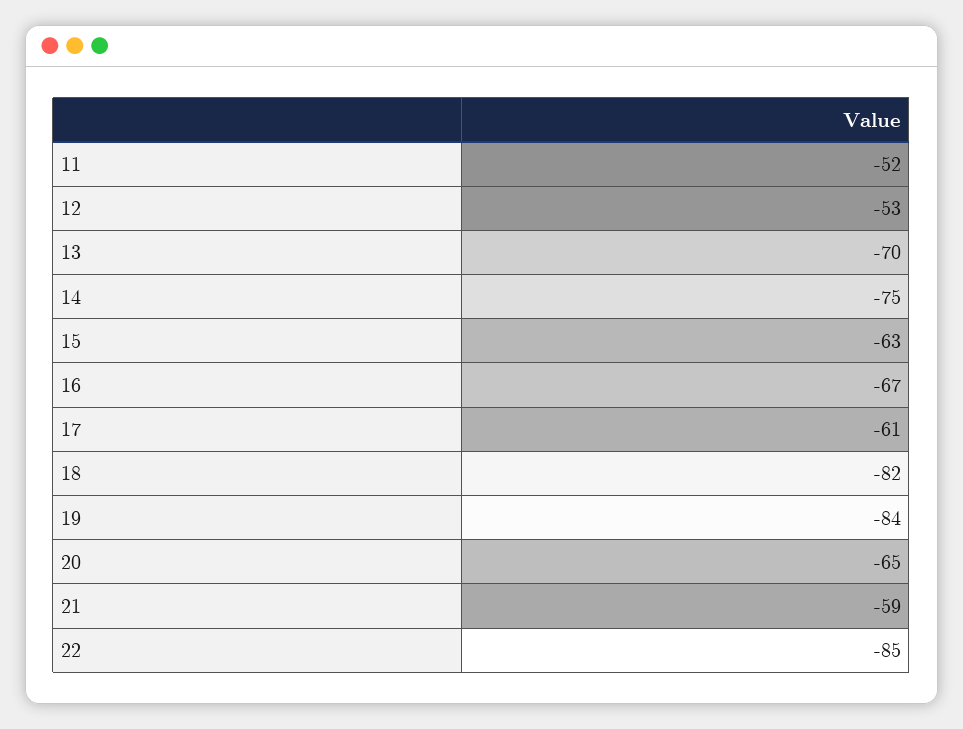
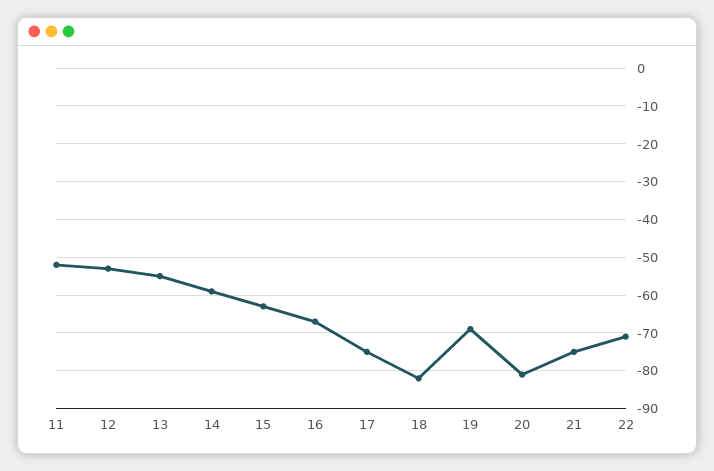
13: -70 -> -55
14: -75 -> -60
17: -61 -> -75
19: -84 -> -70
20: -65 -> -80
21: -59 -> -75
22: -85 -> -70

